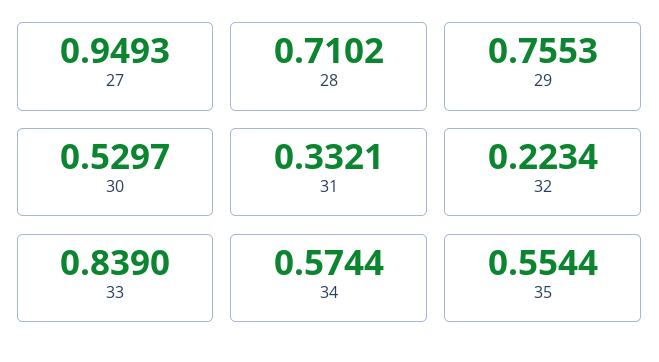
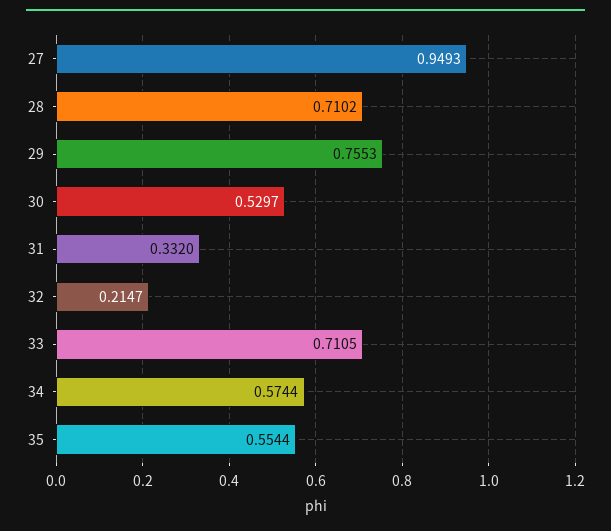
31: 0.3321 -> 0.332
32: 0.2234 -> 0.2147
33: 0.839 -> 0.7105

